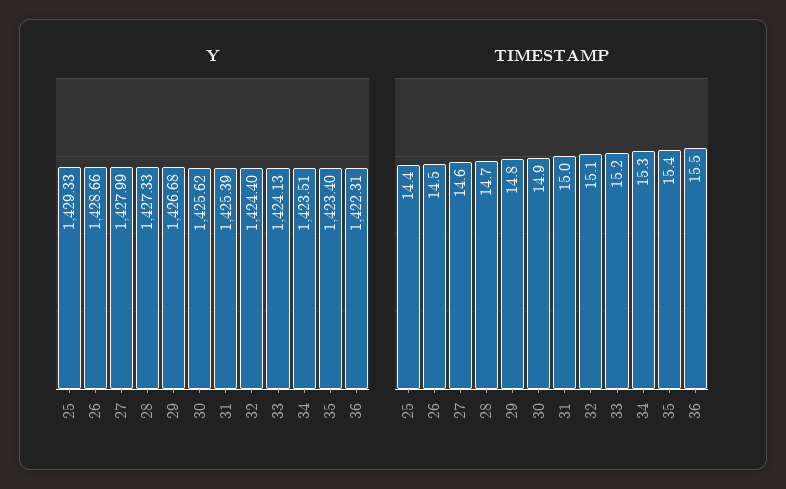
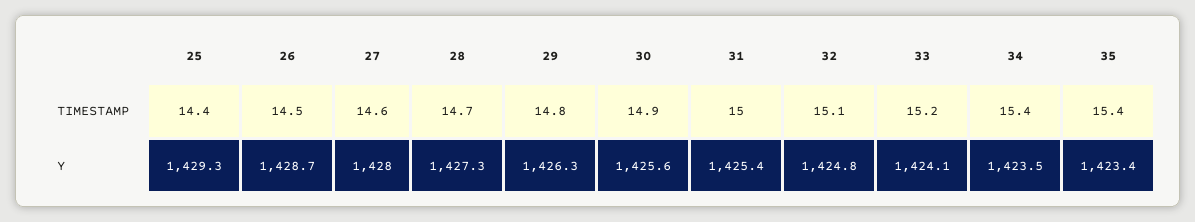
Y, 29: 1426.68 -> 1426.3
Y, 32: 1424.4 -> 1424.8
Y, 36: 1422.31 -> none
TIMESTAMP, 34: 15.3 -> 15.4
TIMESTAMP, 36: 15.5 -> none

